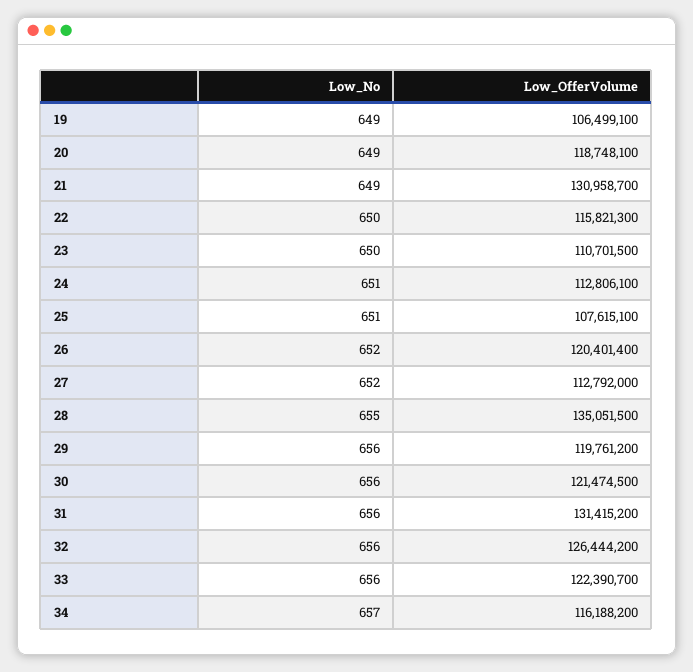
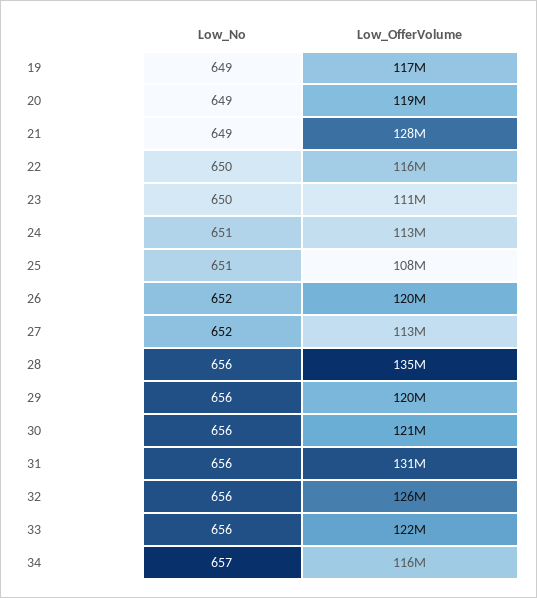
Low_OfferVolume, 19: 106499100 -> 117000000
Low_OfferVolume, 21: 130958700 -> 128000000
Low_No, 28: 655 -> 656

